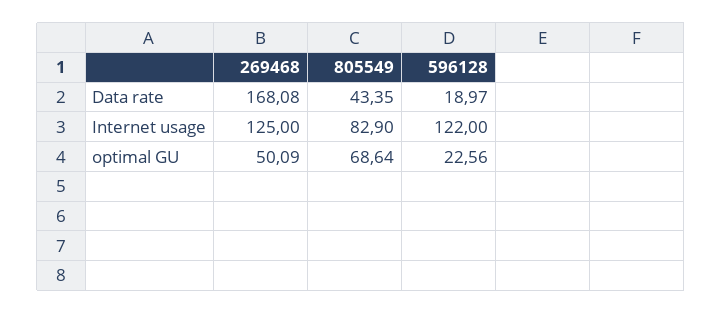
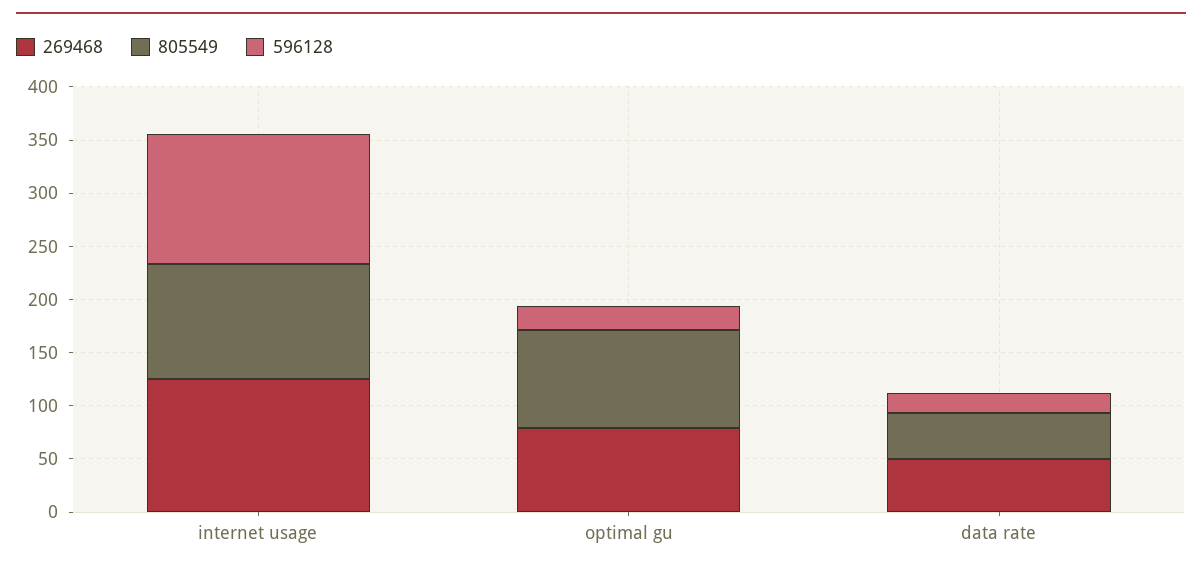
269468, Data rate: 168.08 -> 50
805549, Internet usage: 82.9 -> 110
269468, optimal GU: 50.09 -> 80
805549, optimal GU: 68.64 -> 90

